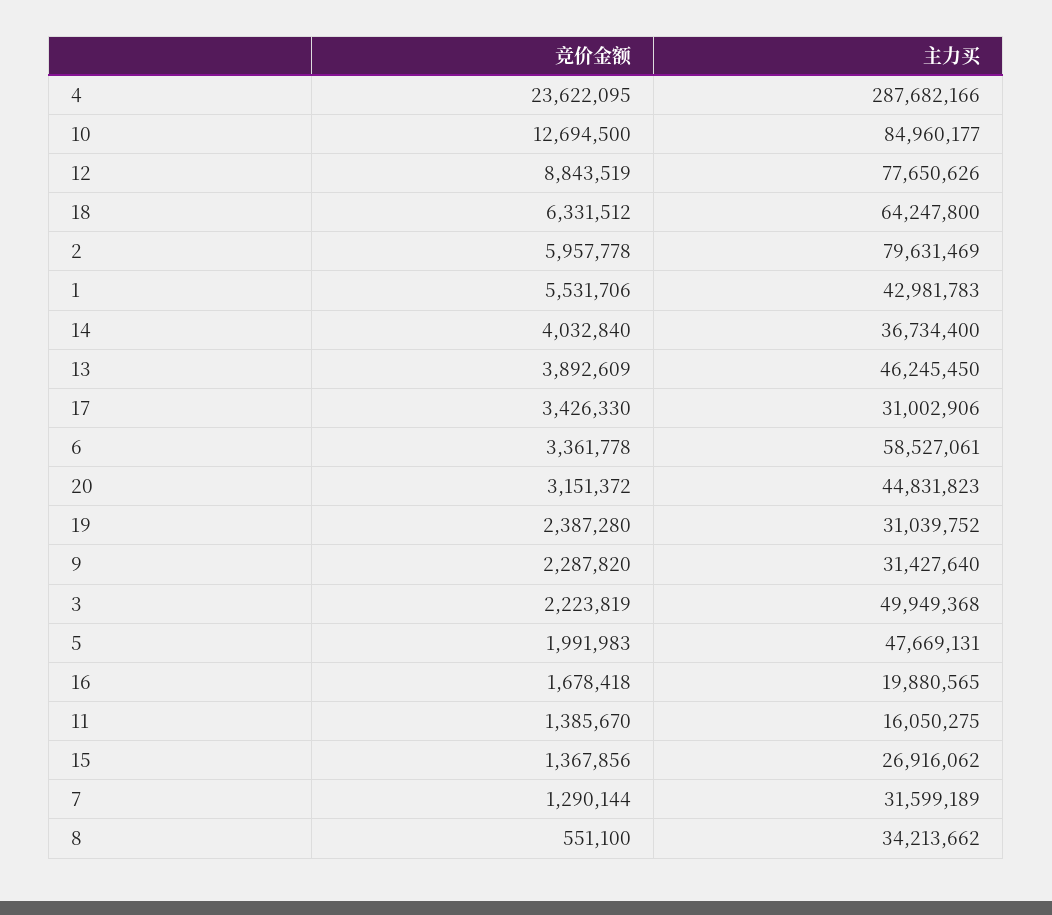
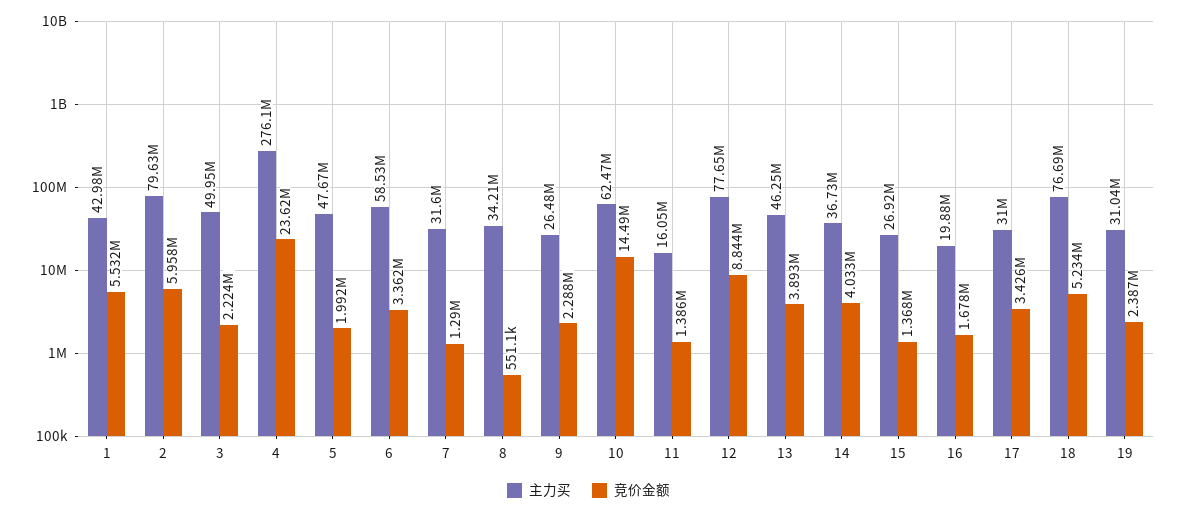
主力买, 4: 287682166 -> 276100000
竞价金额, 10: 12694500 -> 14490000
主力买, 10: 84960177 -> 62470000
竞价金额, 18: 6331512 -> 5234000
主力买, 18: 64247800 -> 76690000
竞价金额, 20: 3151372 -> none
主力买, 20: 44831823 -> none
主力买, 9: 31427640 -> 26480000

